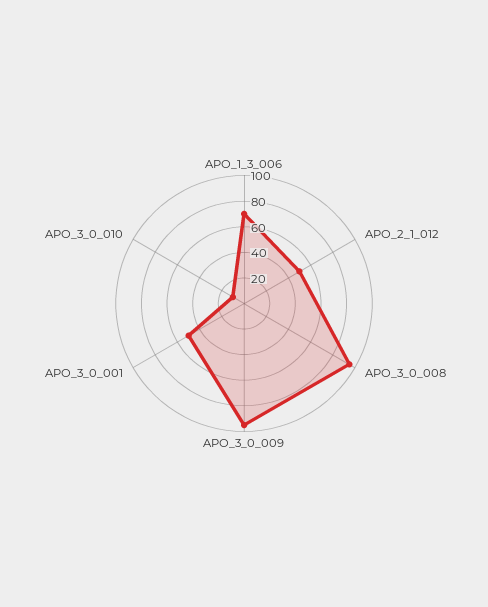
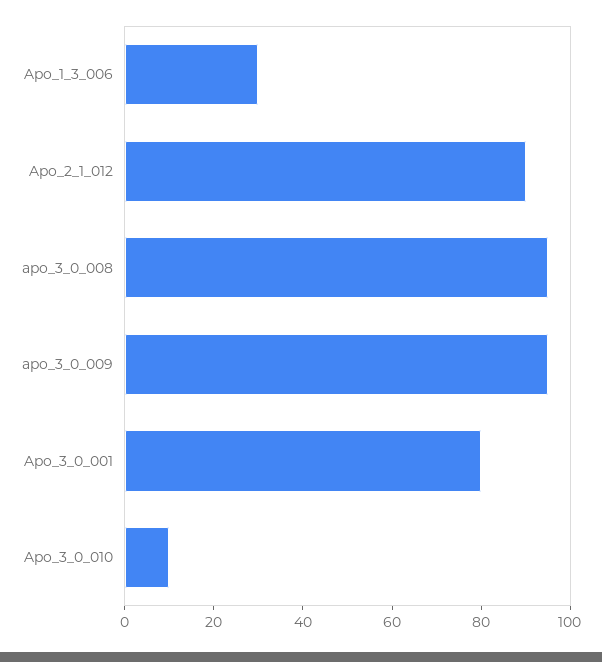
APO_1_3_006: 70 -> 30
APO_2_1_012: 50 -> 90
APO_3_0_001: 50 -> 80

